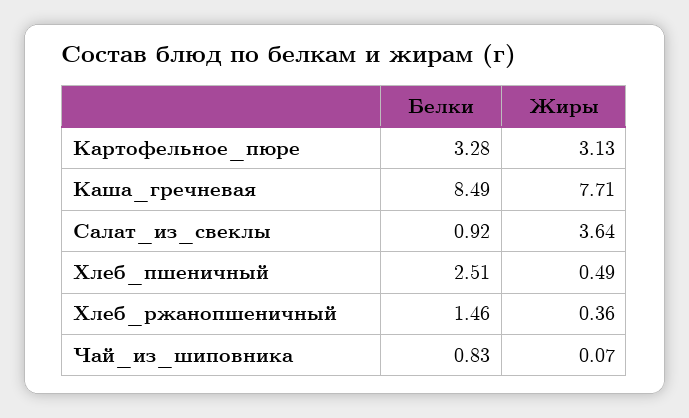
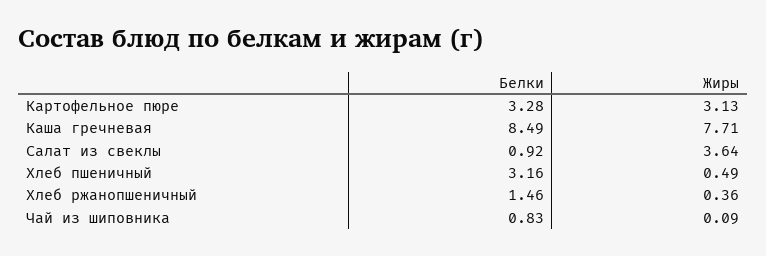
Белки, Хлеб_пшеничный: 2.51 -> 3.16
Жиры, Чай_из_шиповника: 0.07 -> 0.09

